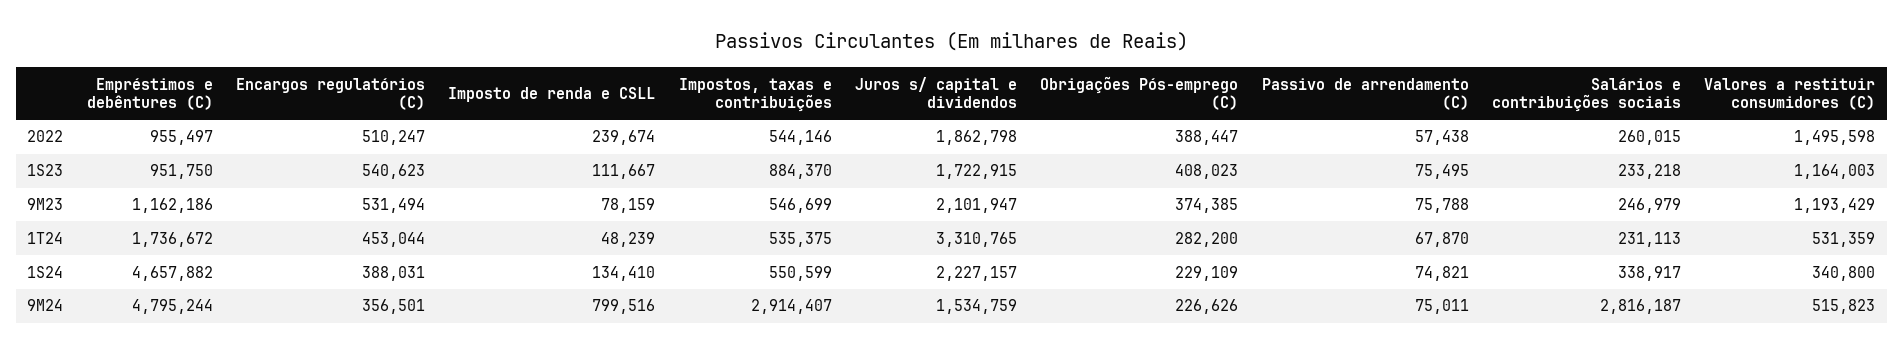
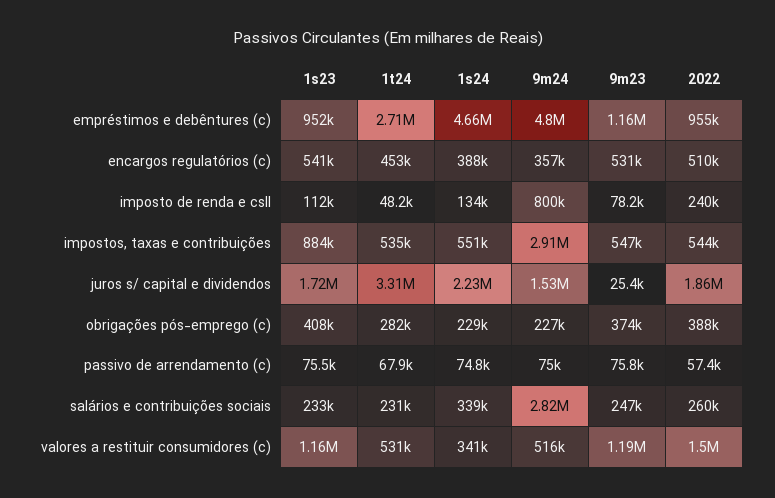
Juros s/ capital e dividendos, 9M23: 2101947 -> 25400
Empréstimos e debêntures (C), 1T24: 1736672 -> 2710000

